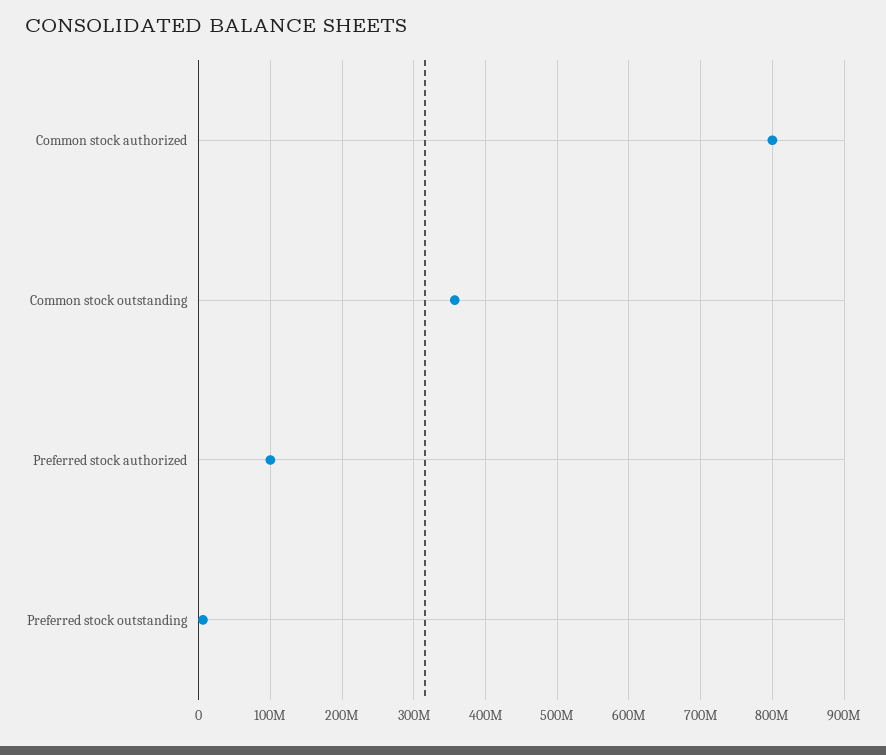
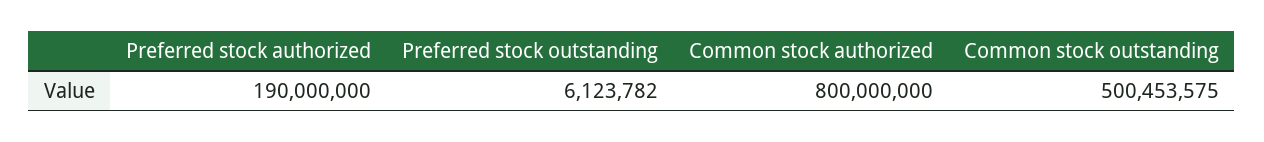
Common stock outstanding: 360000000 -> 500453575
Preferred stock authorized: 100000000 -> 190000000

